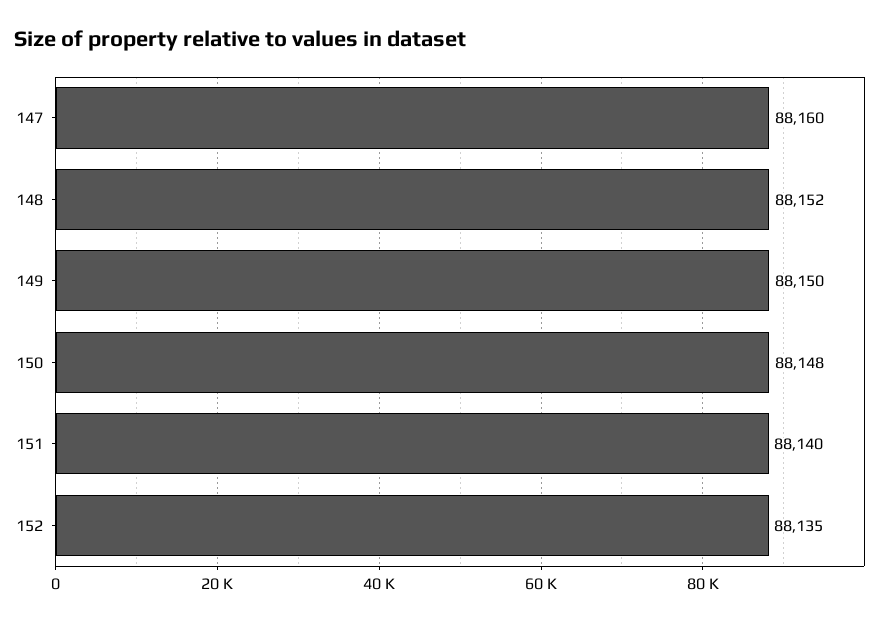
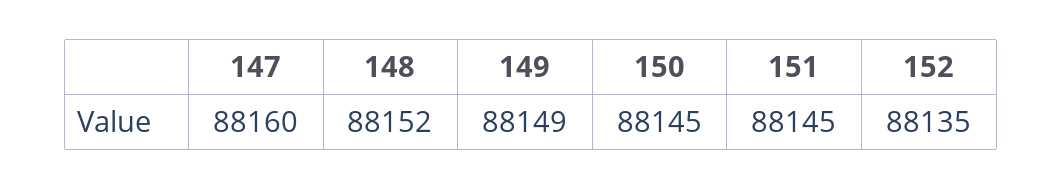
149: 88150 -> 88149
150: 88148 -> 88145
151: 88140 -> 88145

